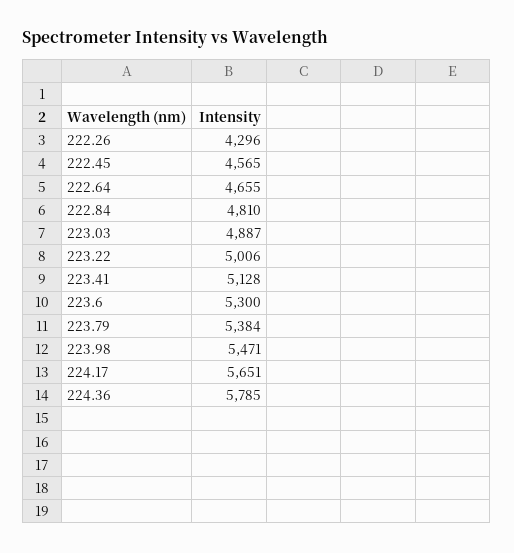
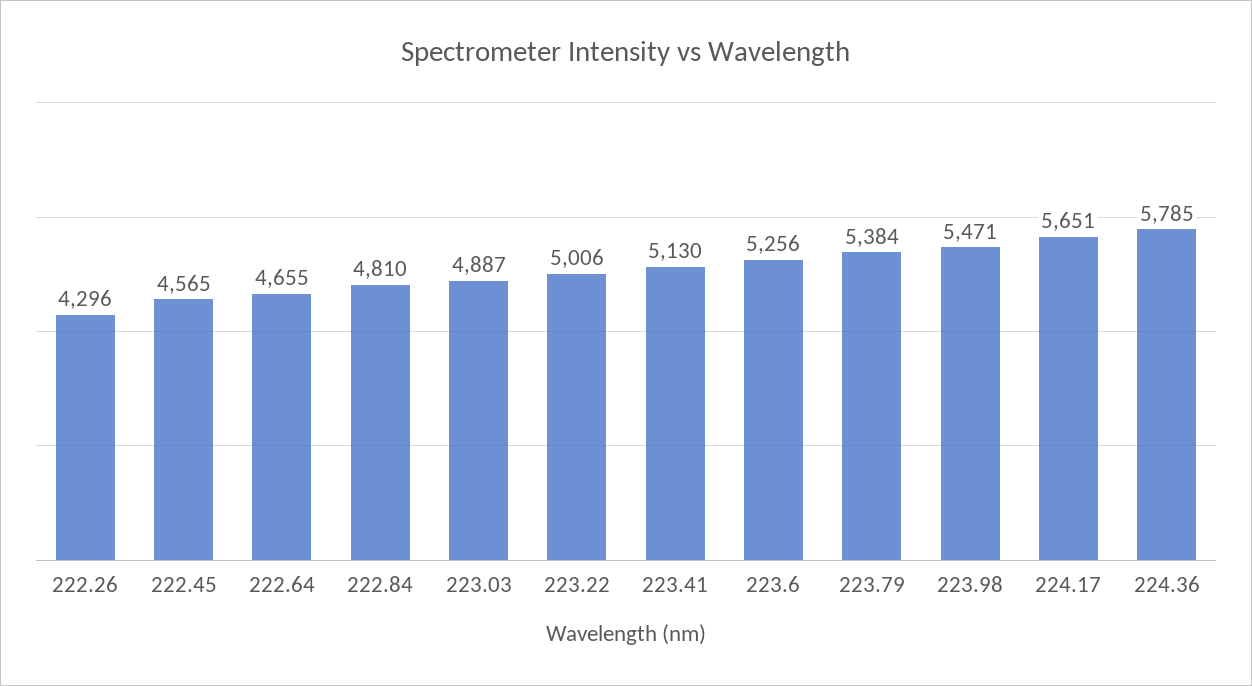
223.41: 5128 -> 5130
223.6: 5300 -> 5256

